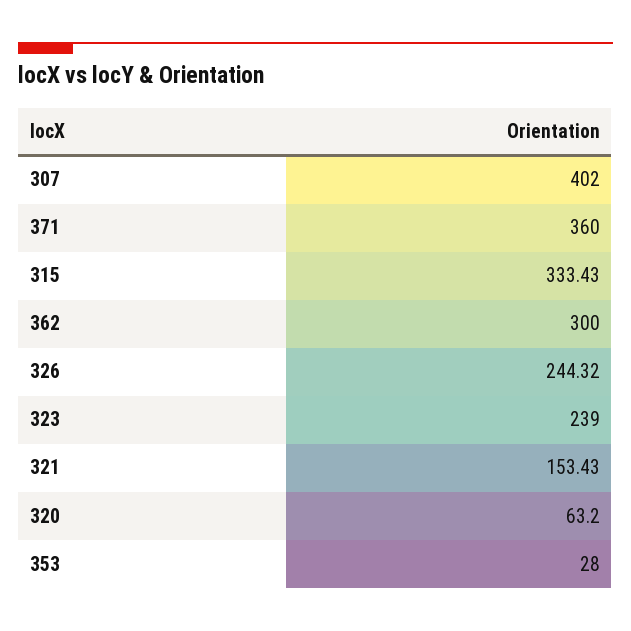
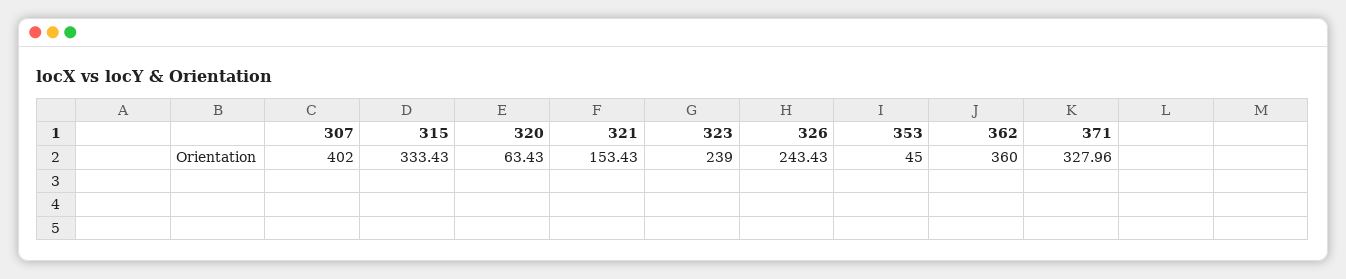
371: 360 -> 327.96
362: 300 -> 360
326: 244.32 -> 243.43
320: 63.2 -> 63.43
353: 28 -> 45

